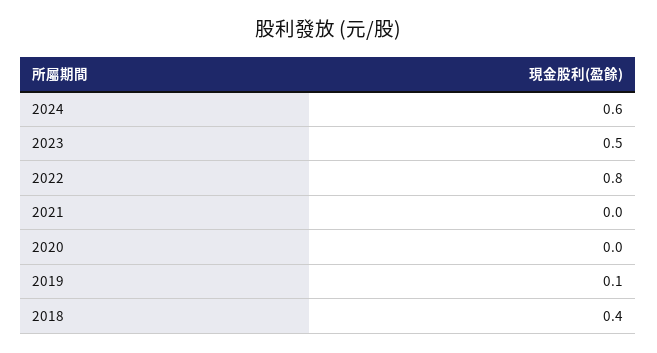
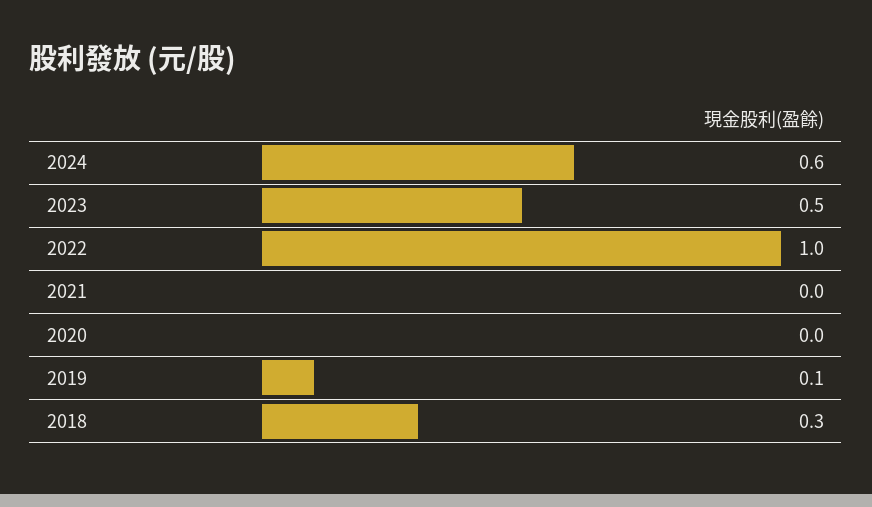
2022: 0.8 -> 1
2018: 0.4 -> 0.3

